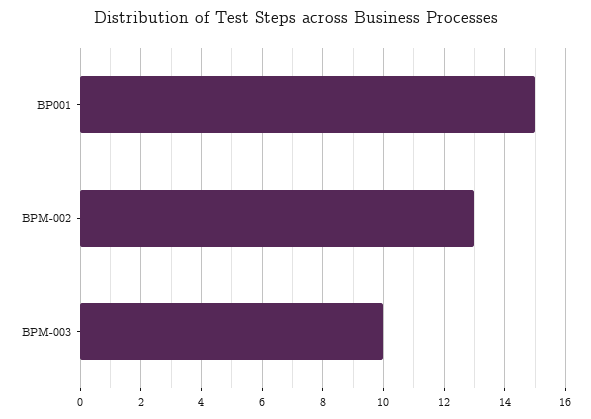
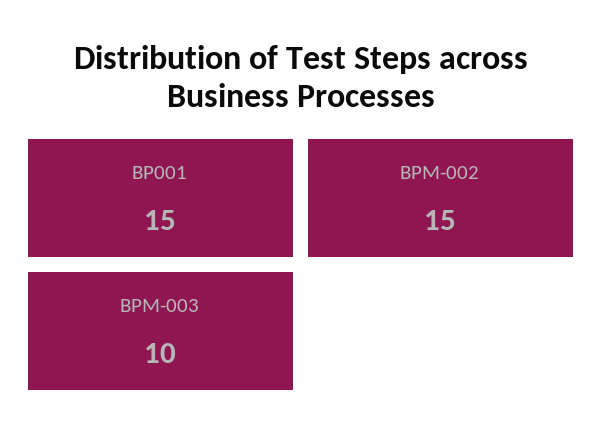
BPM-002: 13 -> 15

